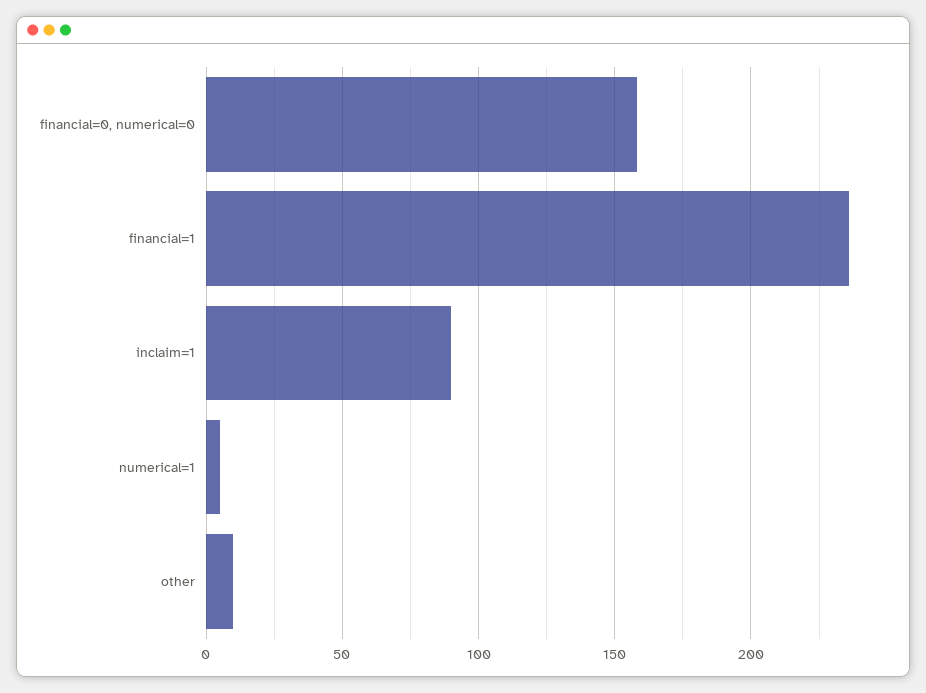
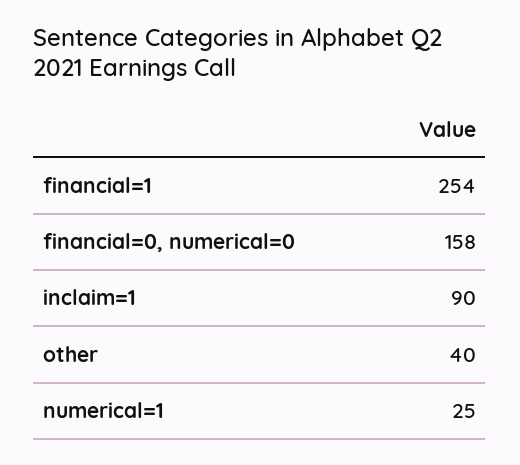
financial=1: 235 -> 254
numerical=1: 5 -> 25
other: 10 -> 40

